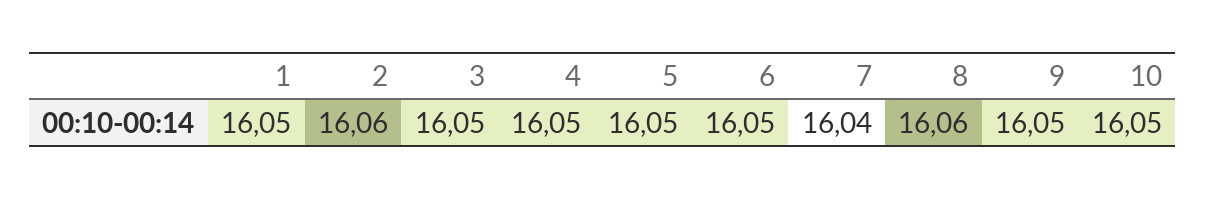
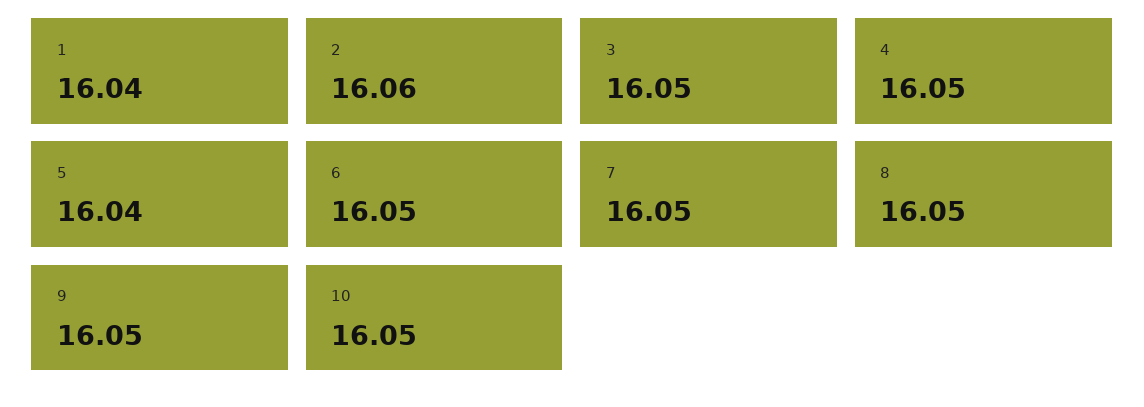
1: 16.05 -> 16.04
5: 16.05 -> 16.04
7: 16.04 -> 16.05
8: 16.06 -> 16.05

